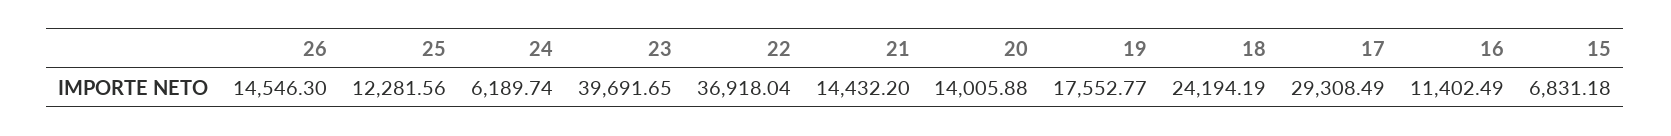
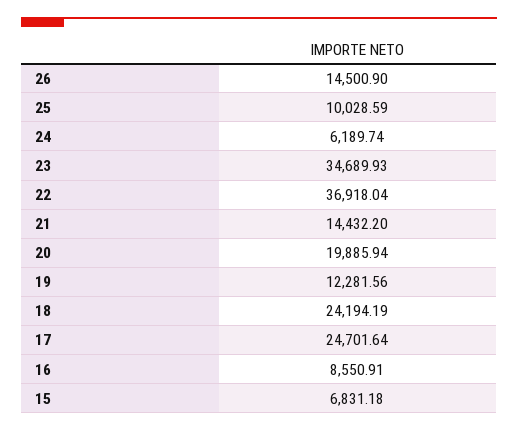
26: 14546.3 -> 14500.9
25: 12281.56 -> 10028.59
23: 39691.65 -> 34689.93
20: 14005.88 -> 19885.94
19: 17552.77 -> 12281.56
17: 29308.49 -> 24701.64
16: 11402.49 -> 8550.91

